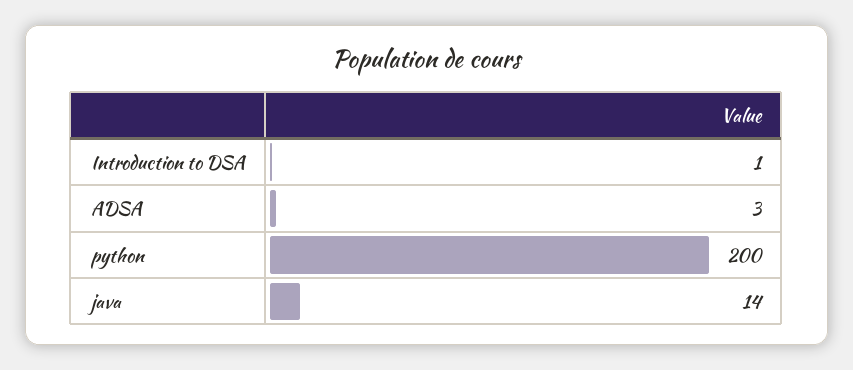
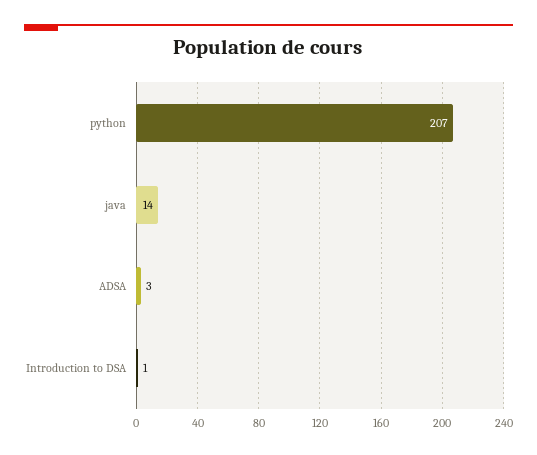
python: 200 -> 207

